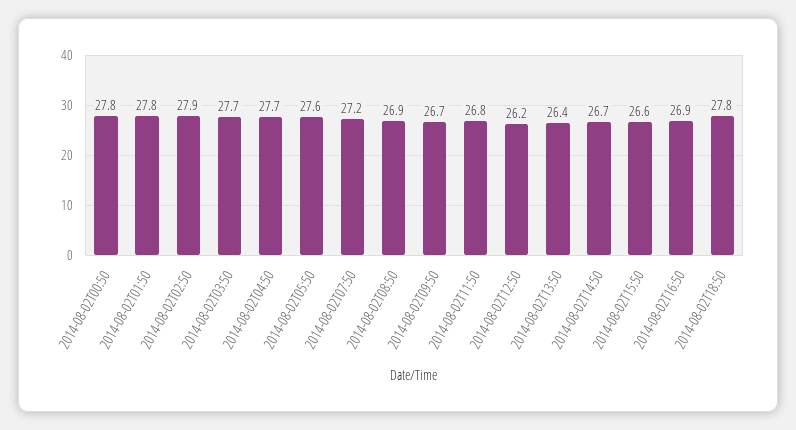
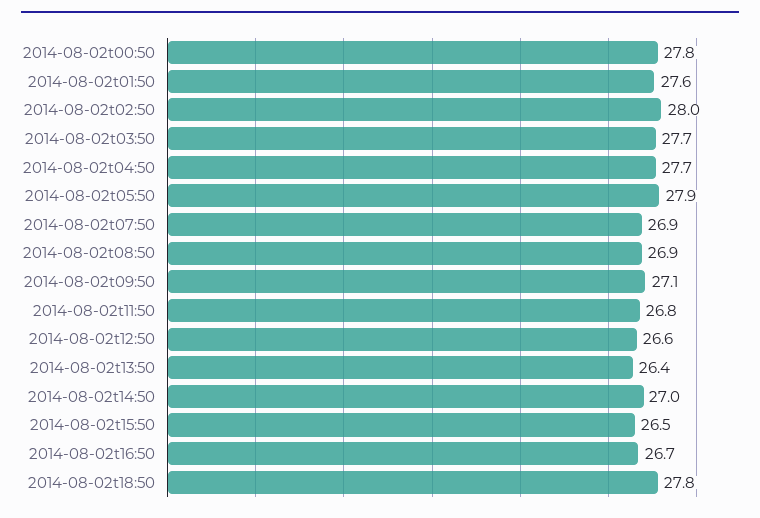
2014-08-02T01:50: 27.8 -> 27.6
2014-08-02T02:50: 27.9 -> 28
2014-08-02T05:50: 27.6 -> 27.9
2014-08-02T07:50: 27.2 -> 26.9
2014-08-02T09:50: 26.7 -> 27.1
2014-08-02T12:50: 26.2 -> 26.6
2014-08-02T14:50: 26.7 -> 27
2014-08-02T15:50: 26.6 -> 26.5
2014-08-02T16:50: 26.9 -> 26.7

